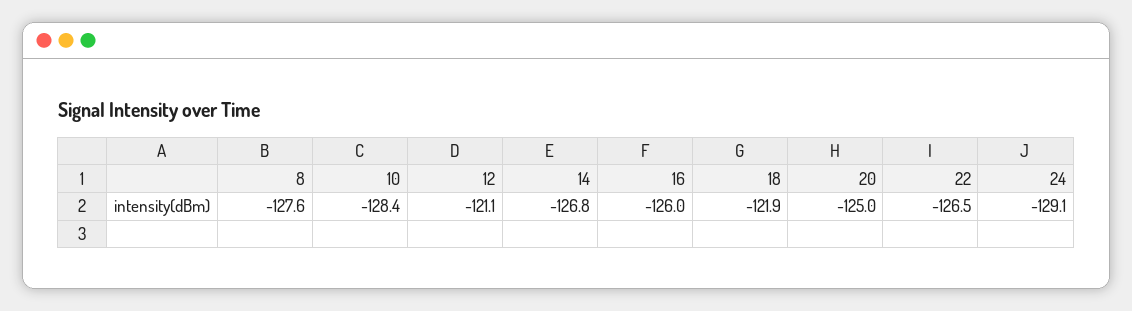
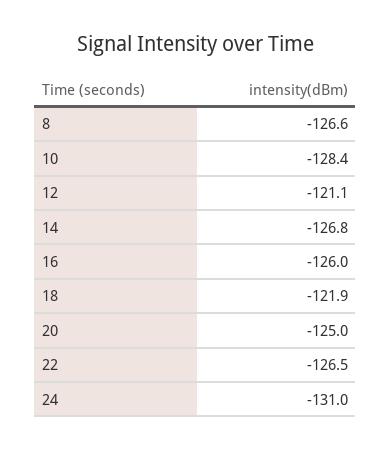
8: -127.6 -> -126.6
24: -129.1 -> -131

